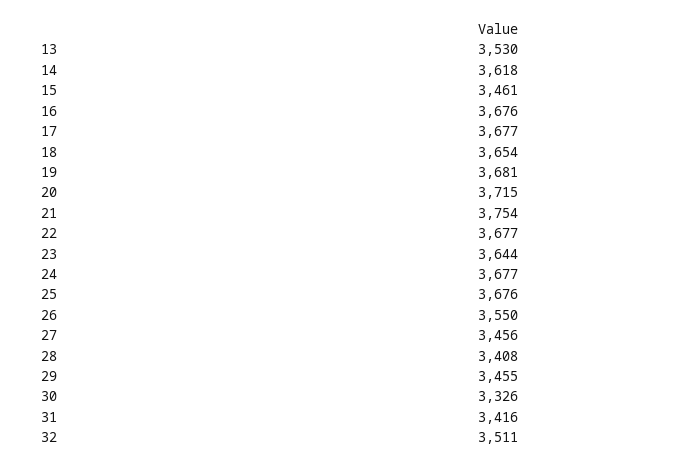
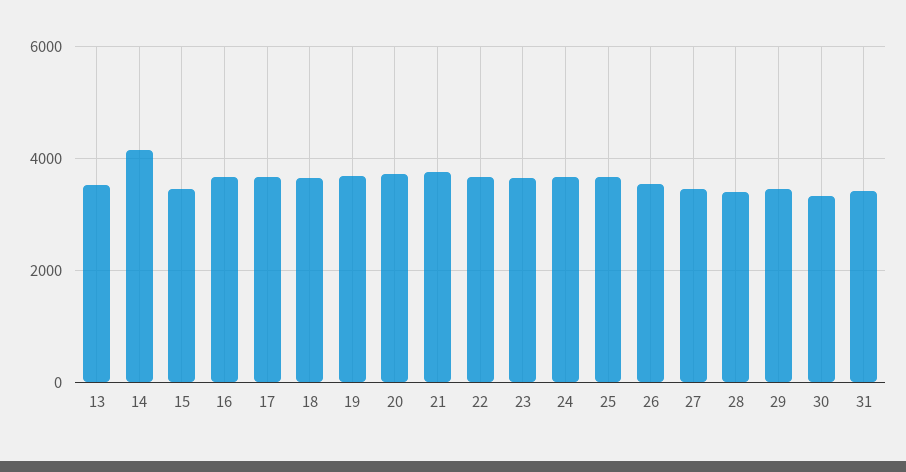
14: 3618 -> 4200
32: 3511 -> none

